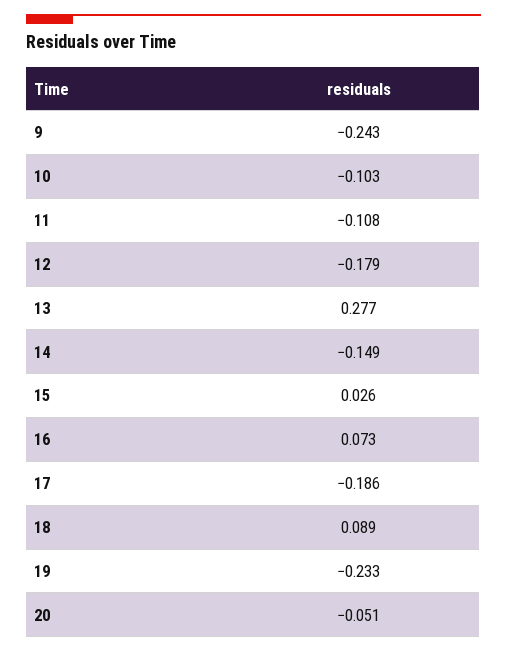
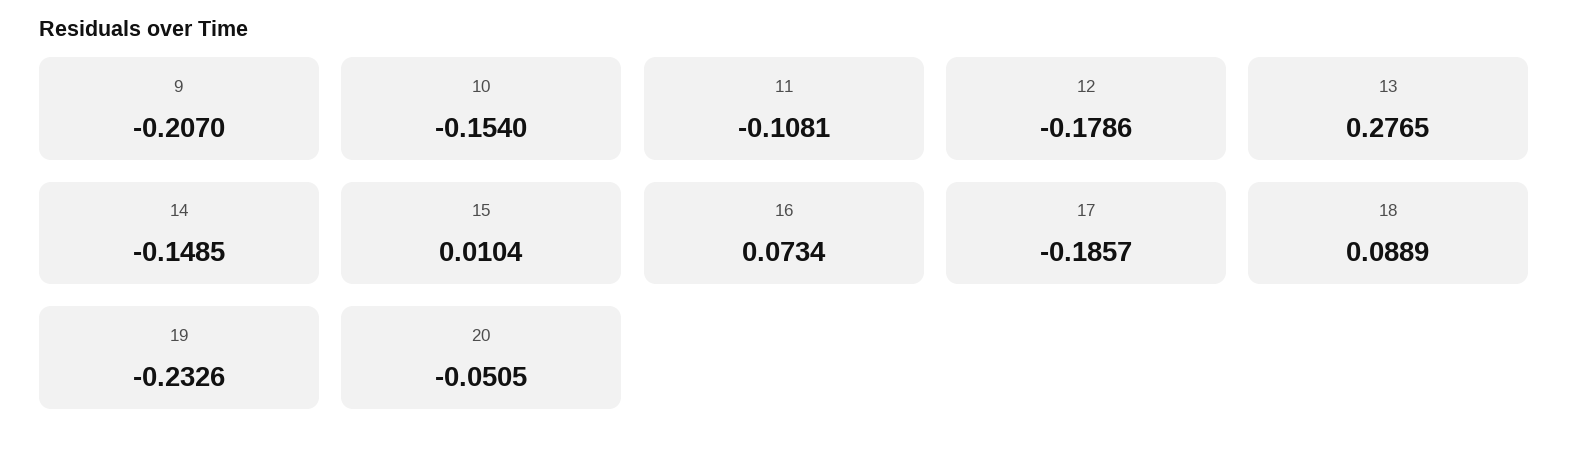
9: -0.243 -> -0.207
10: -0.103 -> -0.154
15: 0.026 -> 0.0104

